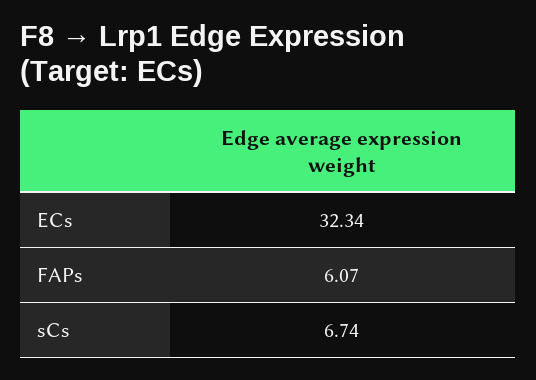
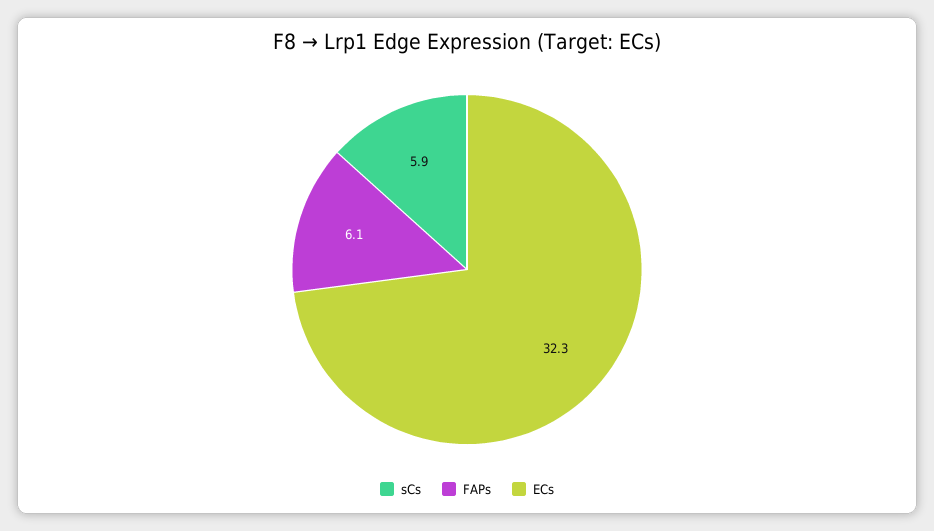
sCs: 6.74 -> 5.9

